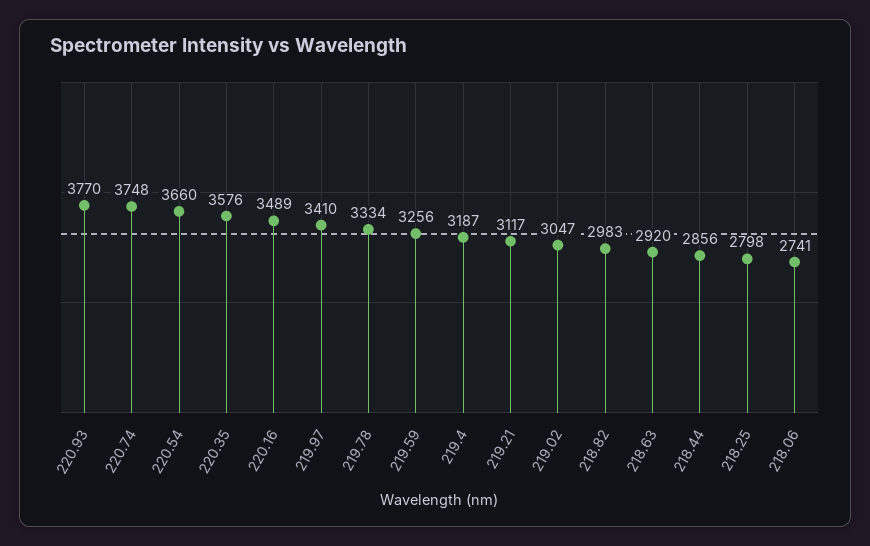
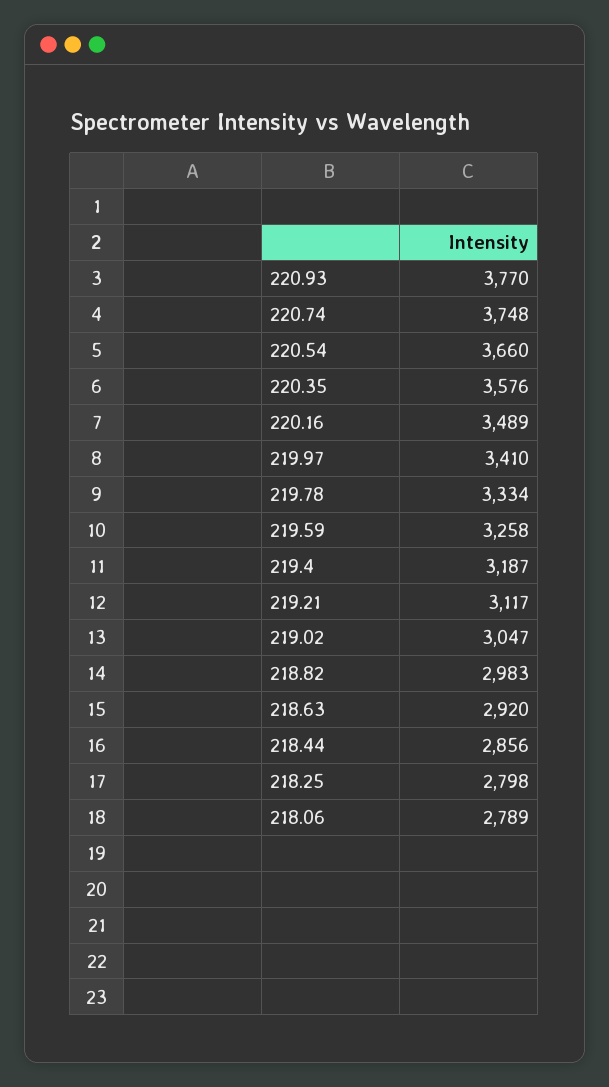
219.59: 3256 -> 3258
218.06: 2741 -> 2789

